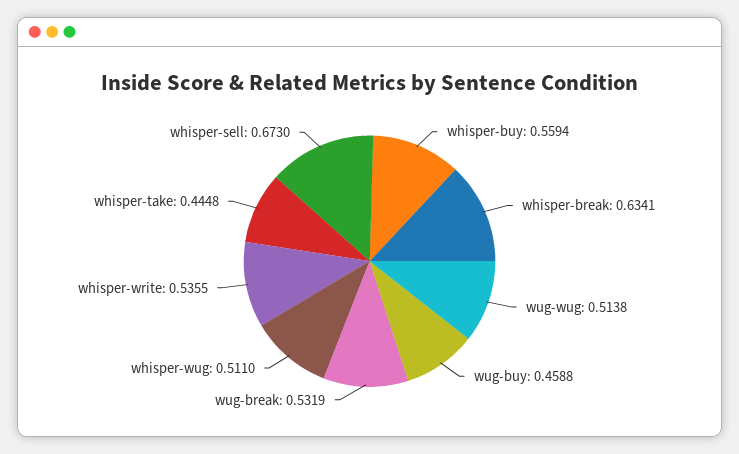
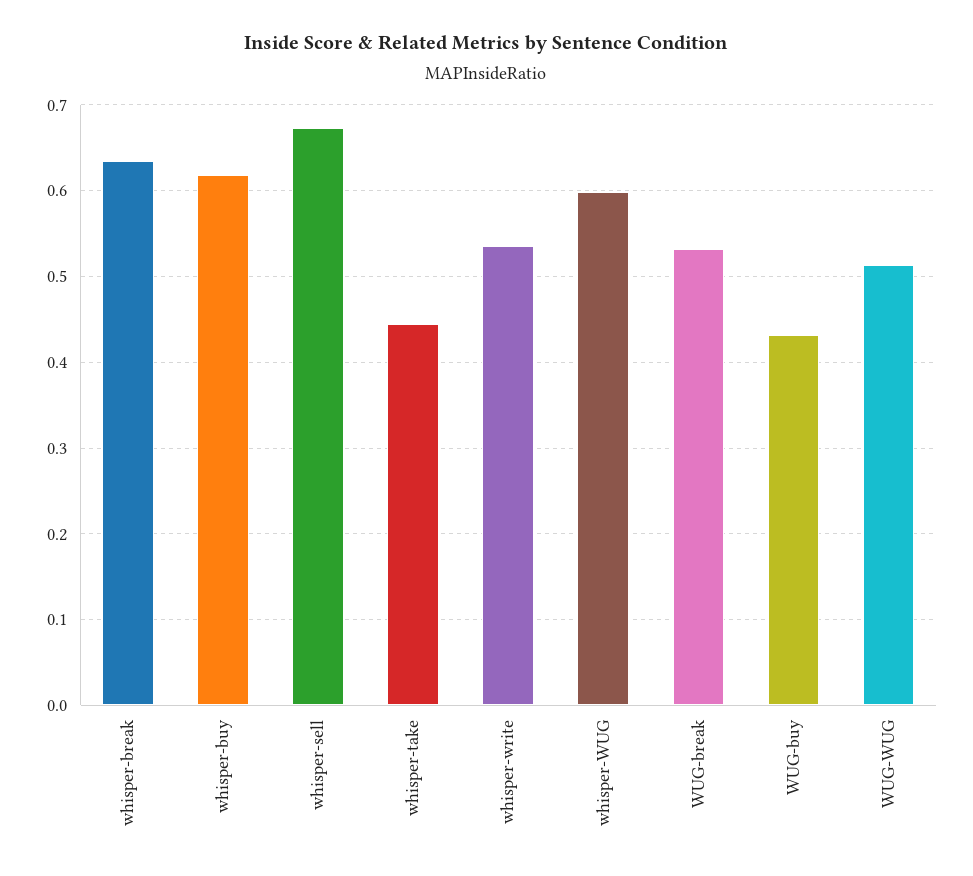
whisper-buy: 0.5594 -> 0.62
wug-buy: 0.4588 -> 0.43
whisper-wug: 0.511 -> 0.6

